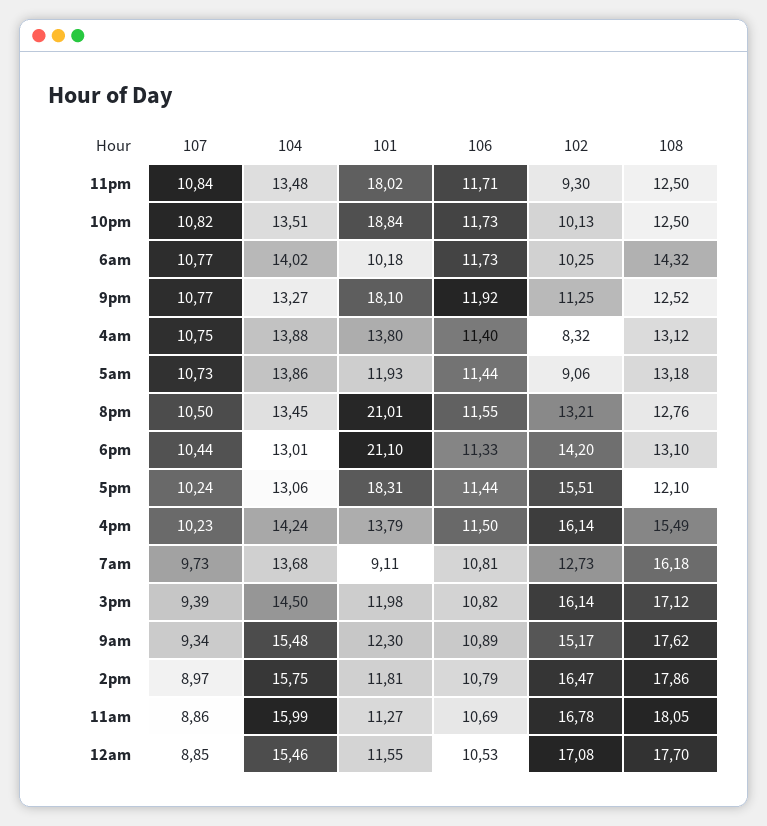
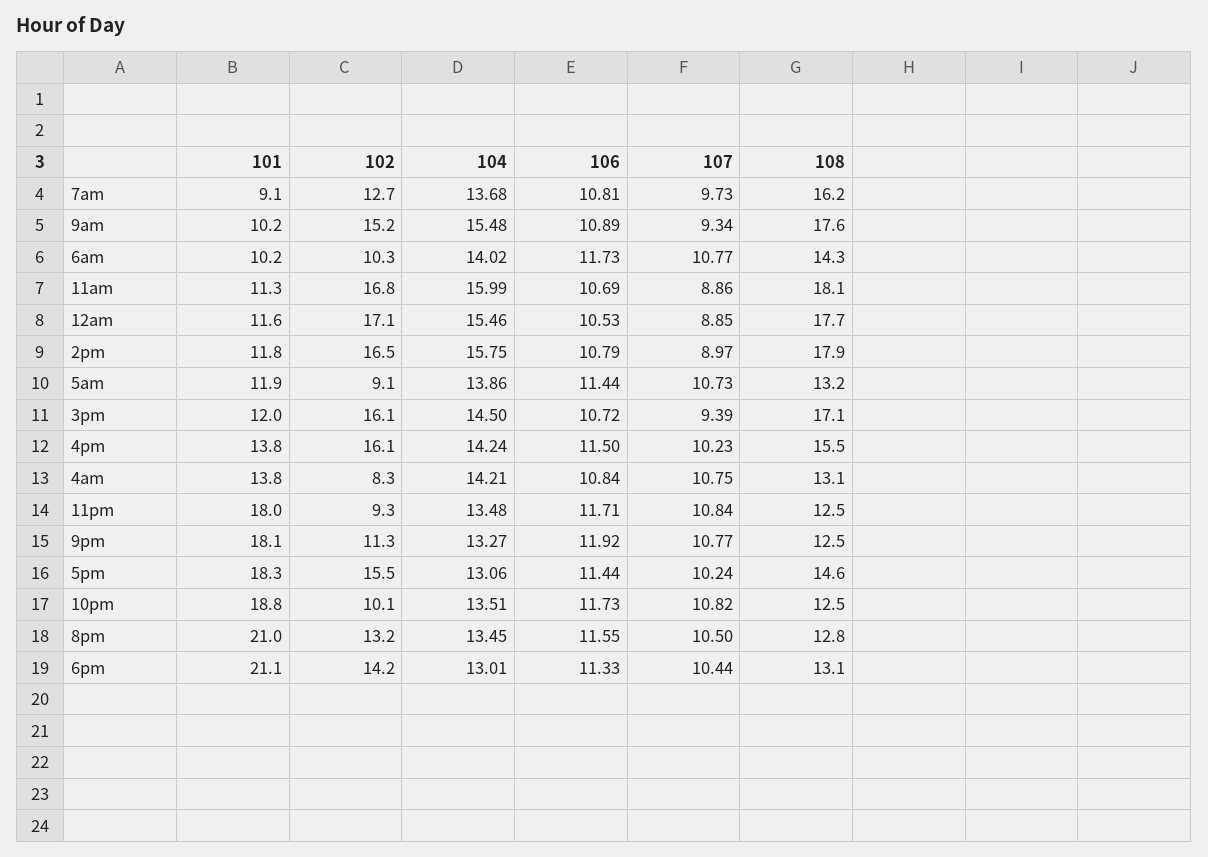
104, 4am: 13.88 -> 14.21
106, 4am: 11.4 -> 10.84
108, 5pm: 12.1 -> 14.6
106, 3pm: 10.82 -> 10.72
101, 9am: 12.3 -> 10.2

